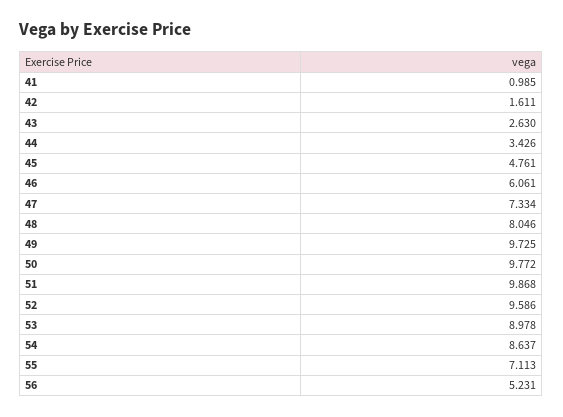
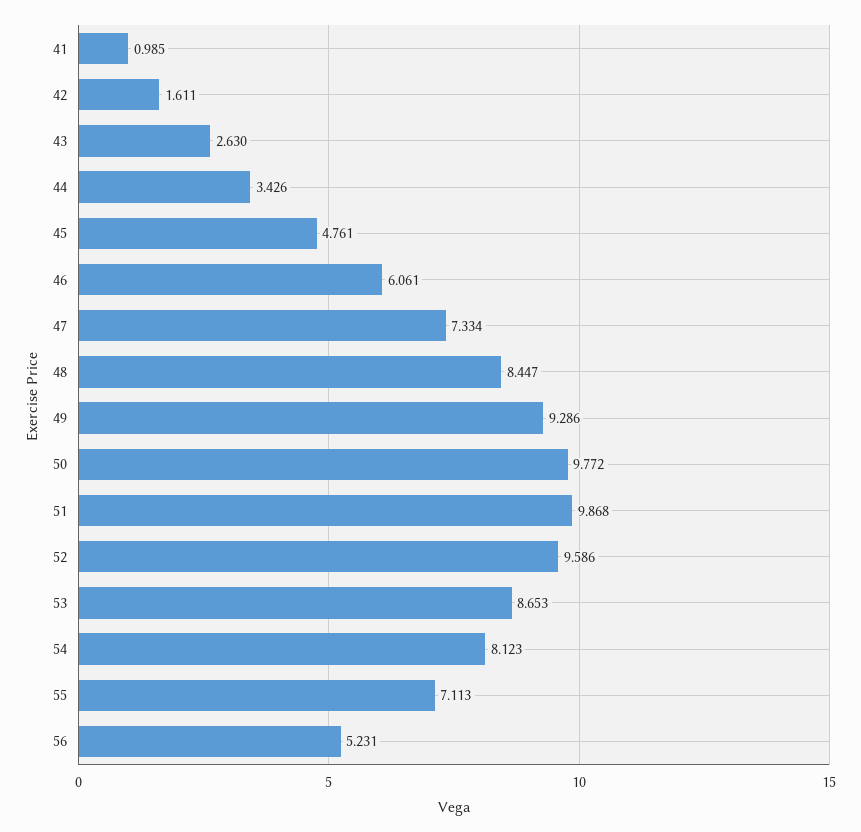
48: 8.046 -> 8.447
49: 9.725 -> 9.286
53: 8.978 -> 8.653
54: 8.637 -> 8.123

